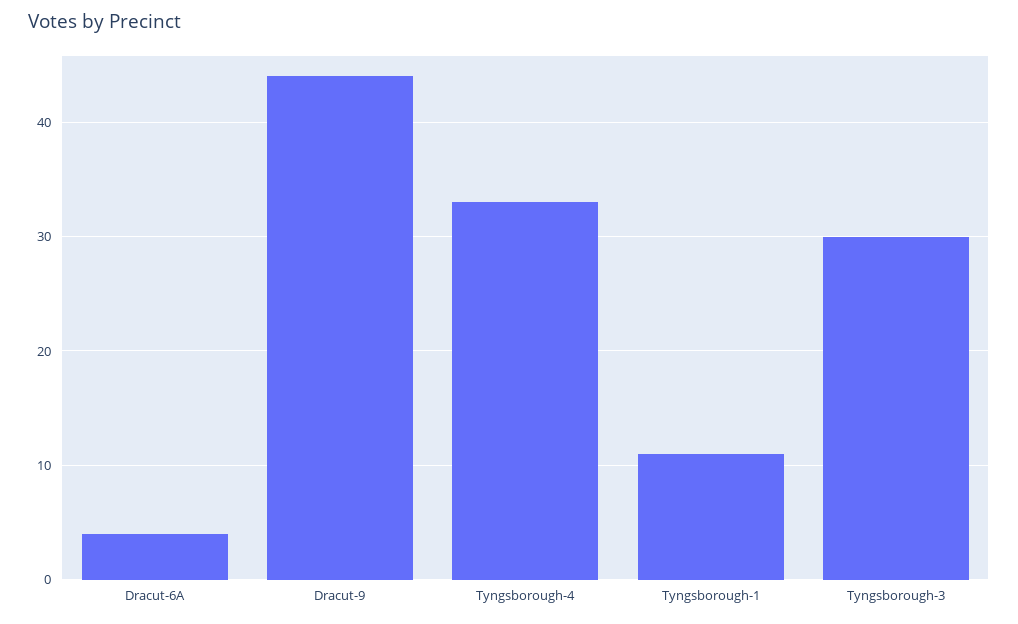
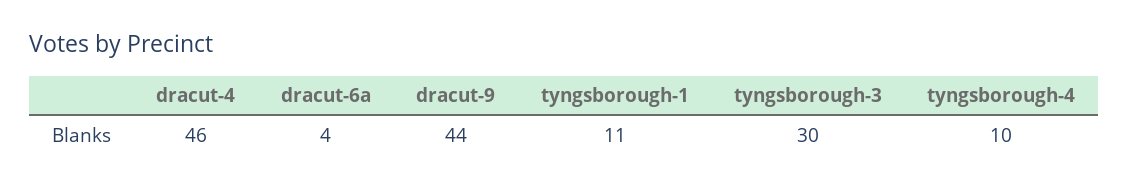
Tyngsborough-4: 33 -> 10
dracut-4: none -> 46

